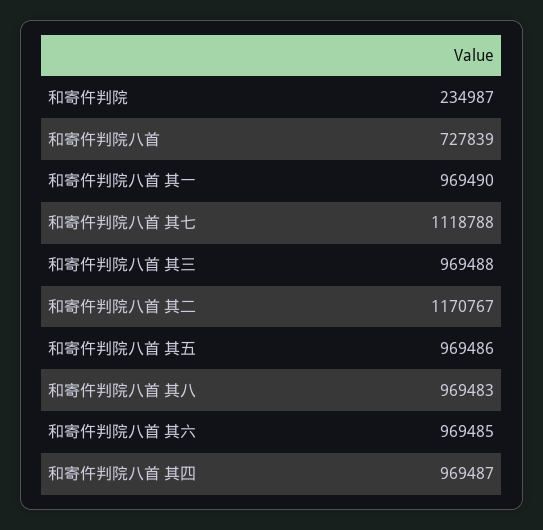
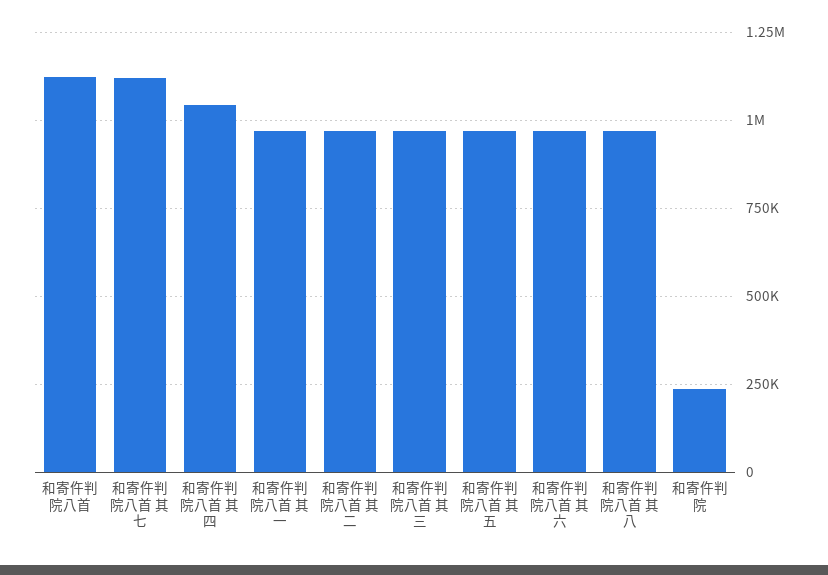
和寄仵判院八首: 727839 -> 1125000
和寄仵判院八首 其二: 1170767 -> 975000
和寄仵判院八首 其四: 969487 -> 1050000

